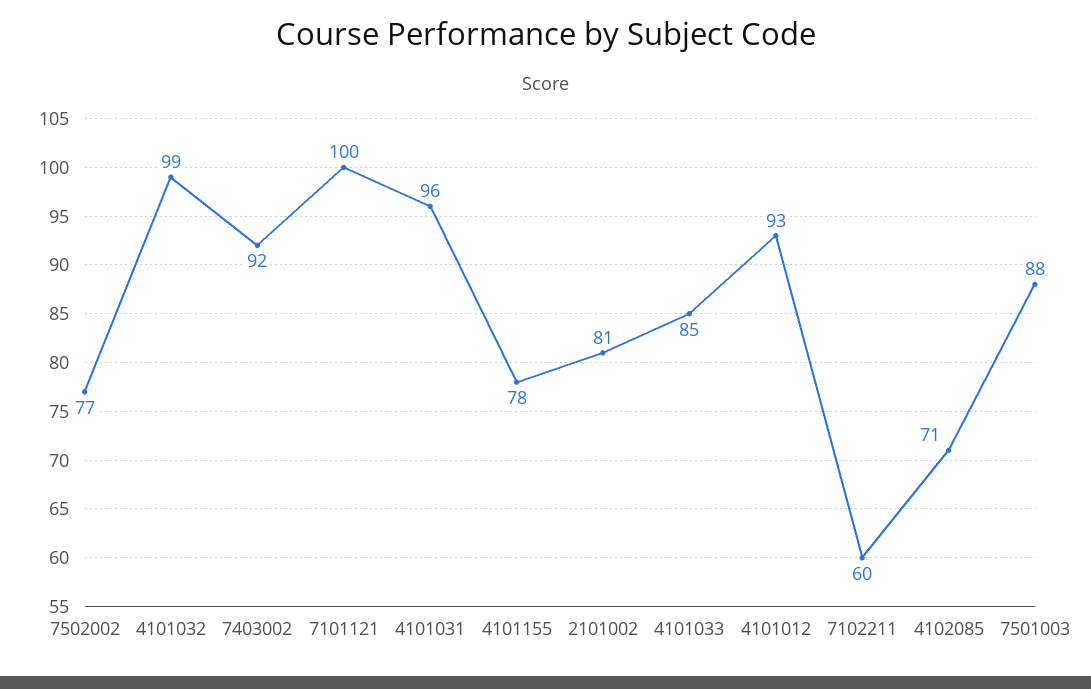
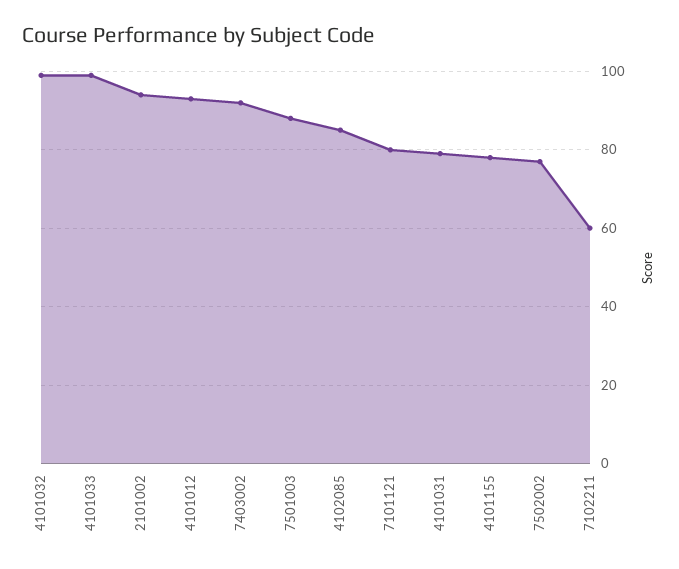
7101121: 100 -> 80
4101031: 96 -> 80
2101002: 81 -> 95
4101033: 85 -> 100
4102085: 71 -> 85

